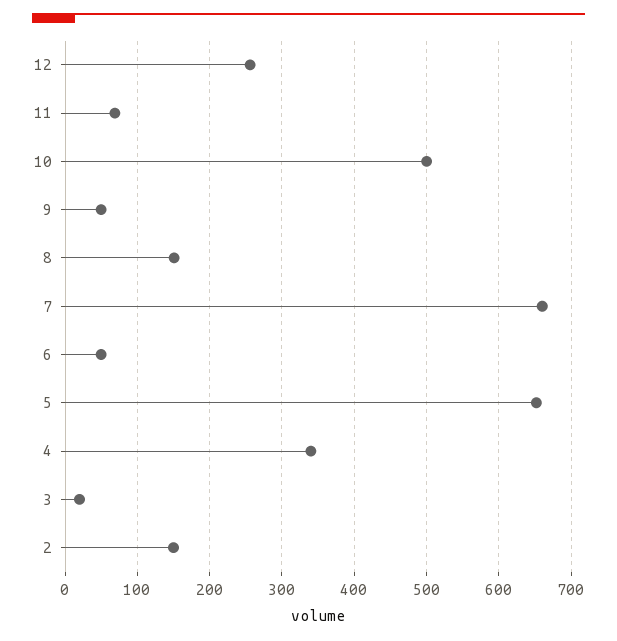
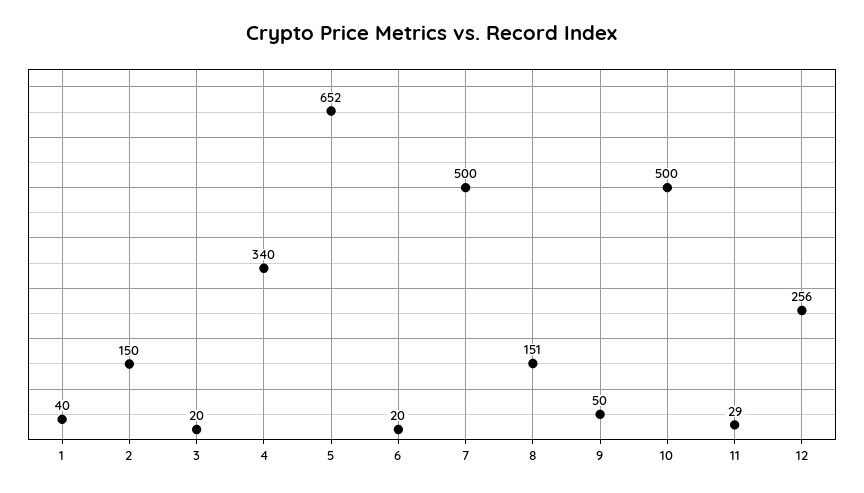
11: 70 -> 29
7: 660 -> 500
6: 50 -> 20
1: none -> 40

